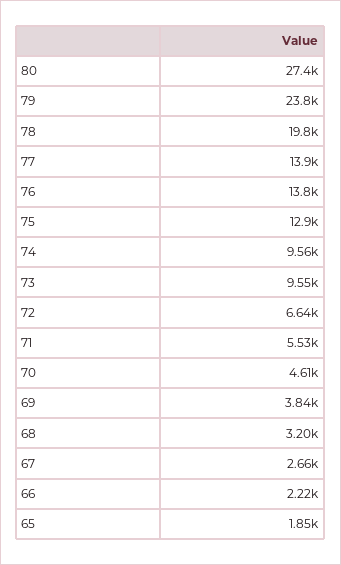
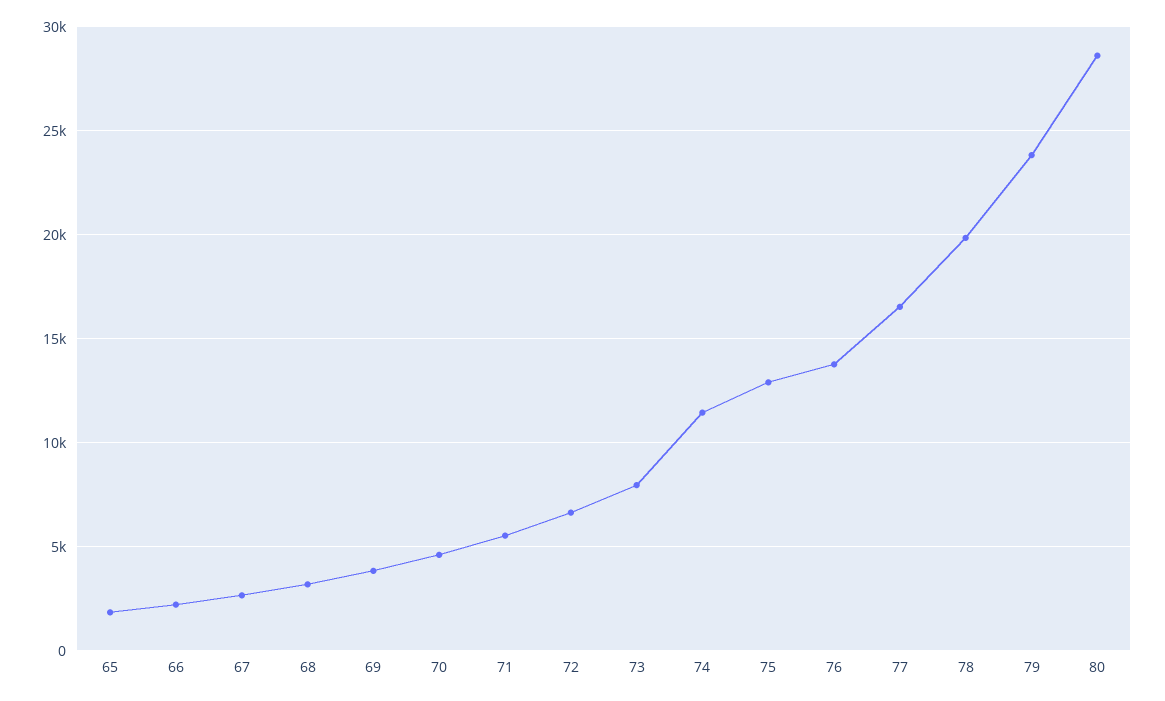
80: 27400 -> 28500
77: 13900 -> 16500
74: 9560 -> 11500
73: 9550 -> 8000

